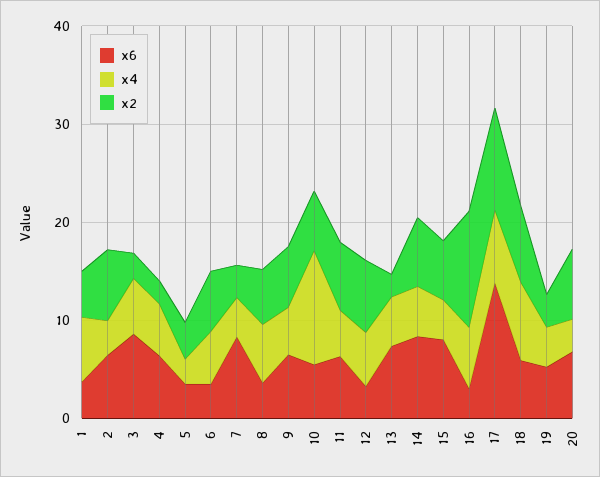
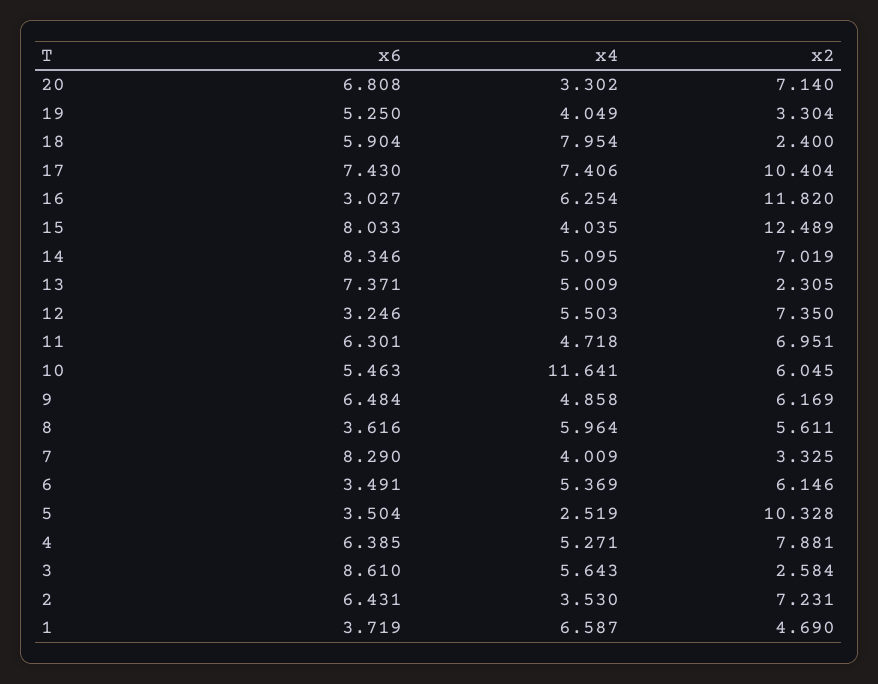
x2, 4: 2 -> 7.881
x2, 5: 4 -> 10.328
x2, 15: 6 -> 12.489
x6, 17: 14 -> 7.43
x2, 18: 8 -> 2.4

